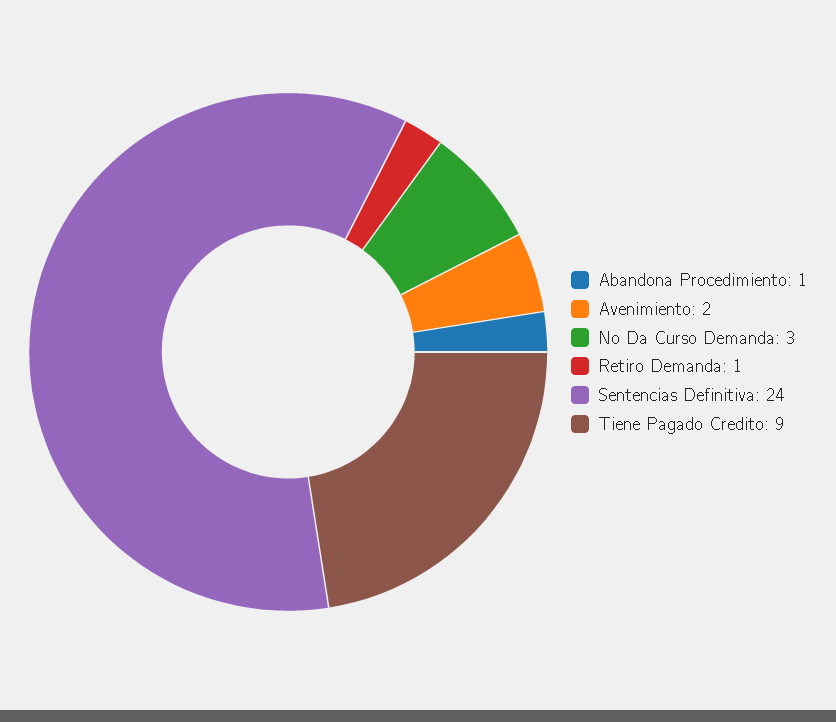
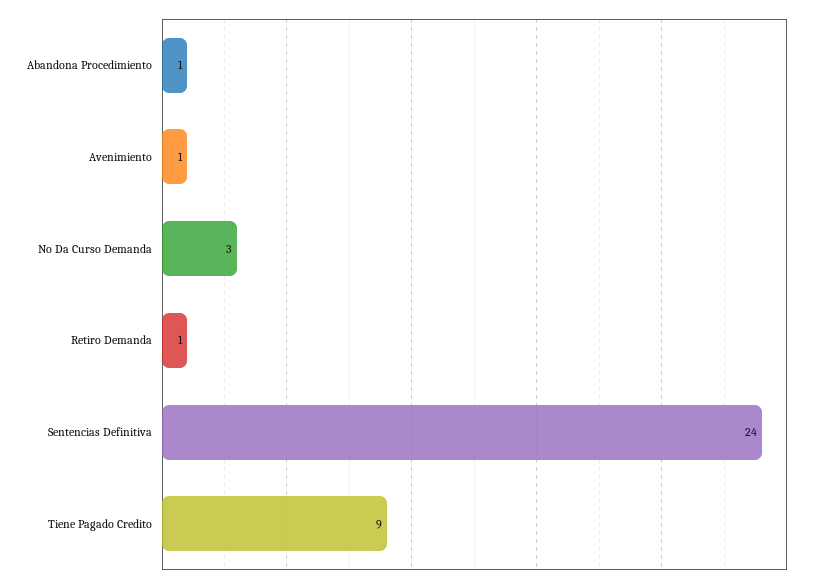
Avenimiento: 2 -> 1

